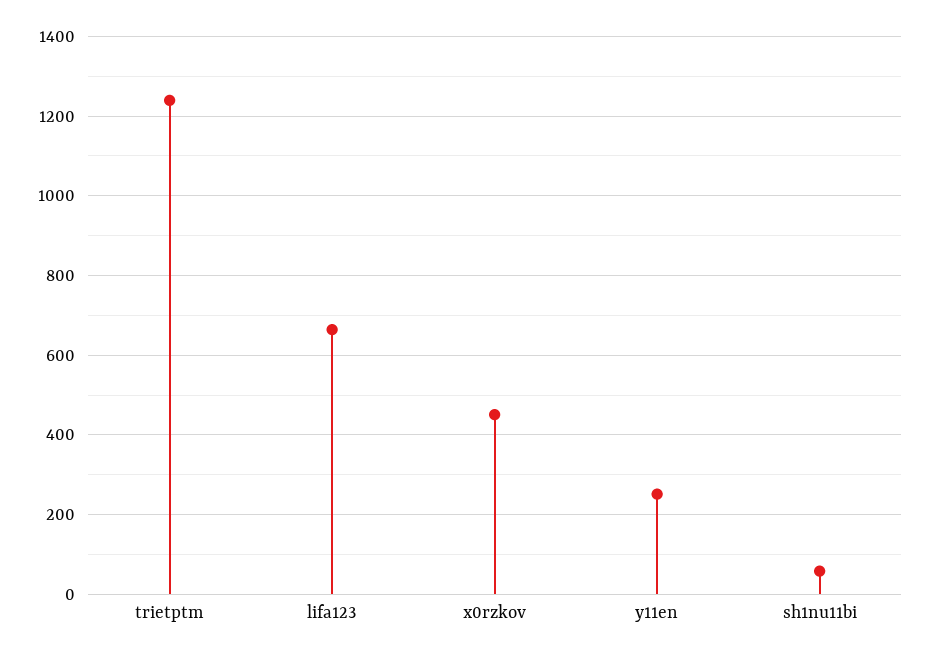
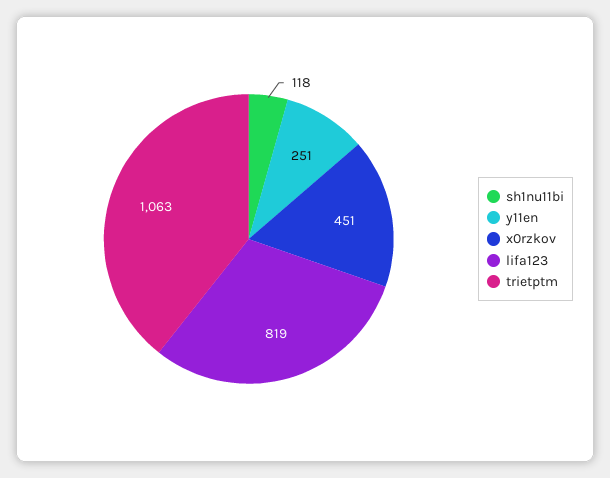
trietptm: 1240 -> 1063
lifa123: 660 -> 819
sh1nu11bi: 60 -> 118

